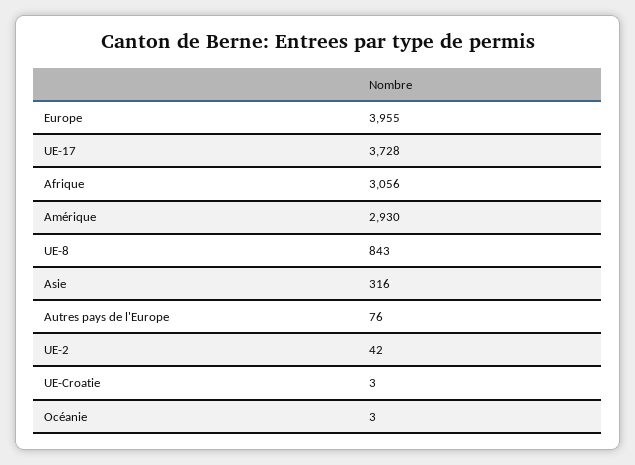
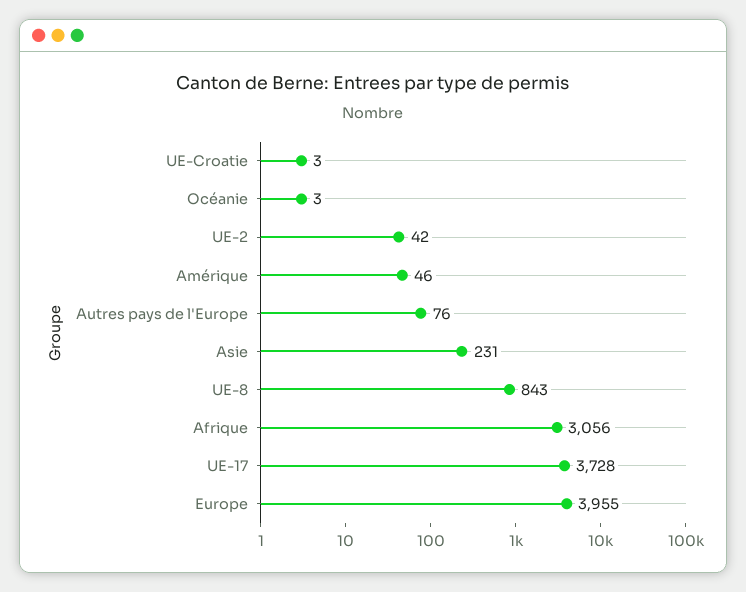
Amérique: 2930 -> 46
Asie: 316 -> 231

